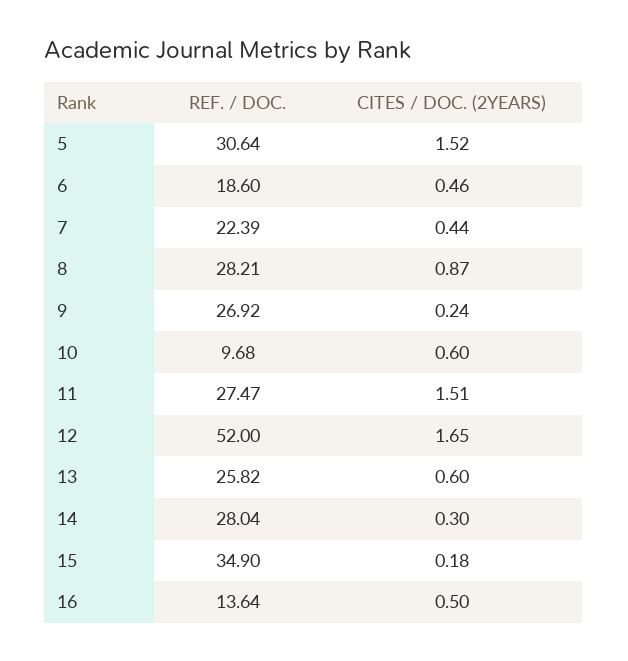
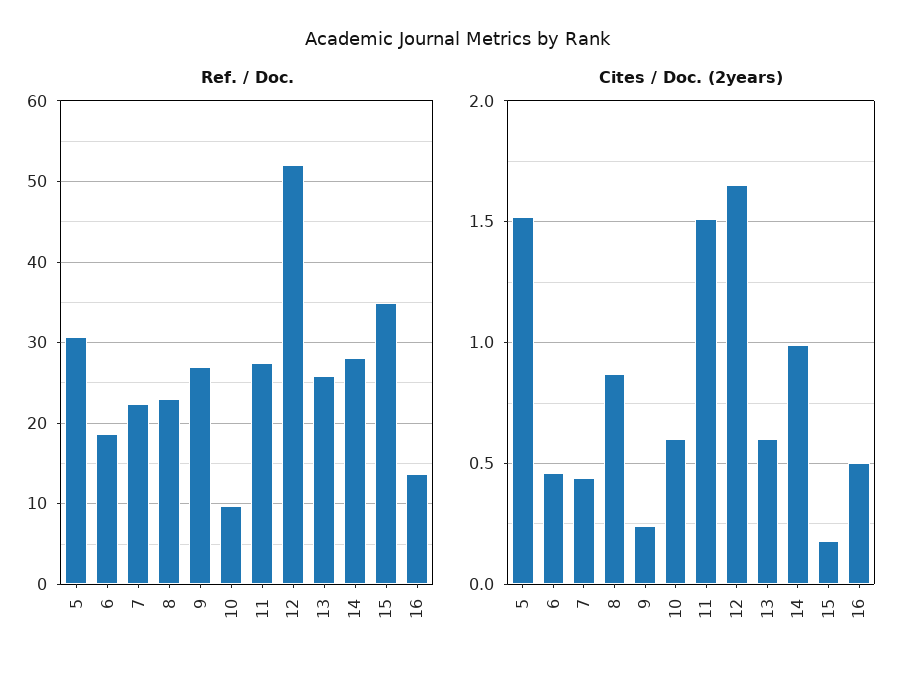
REF. / DOC., 8: 28.21 -> 23
CITES / DOC. (2YEARS), 14: 0.3 -> 1

